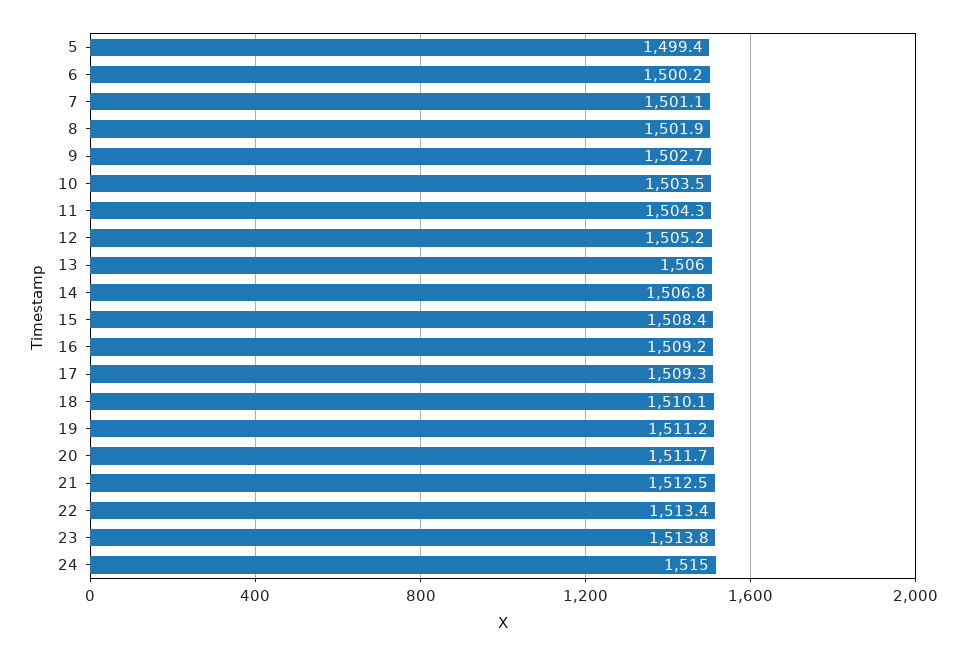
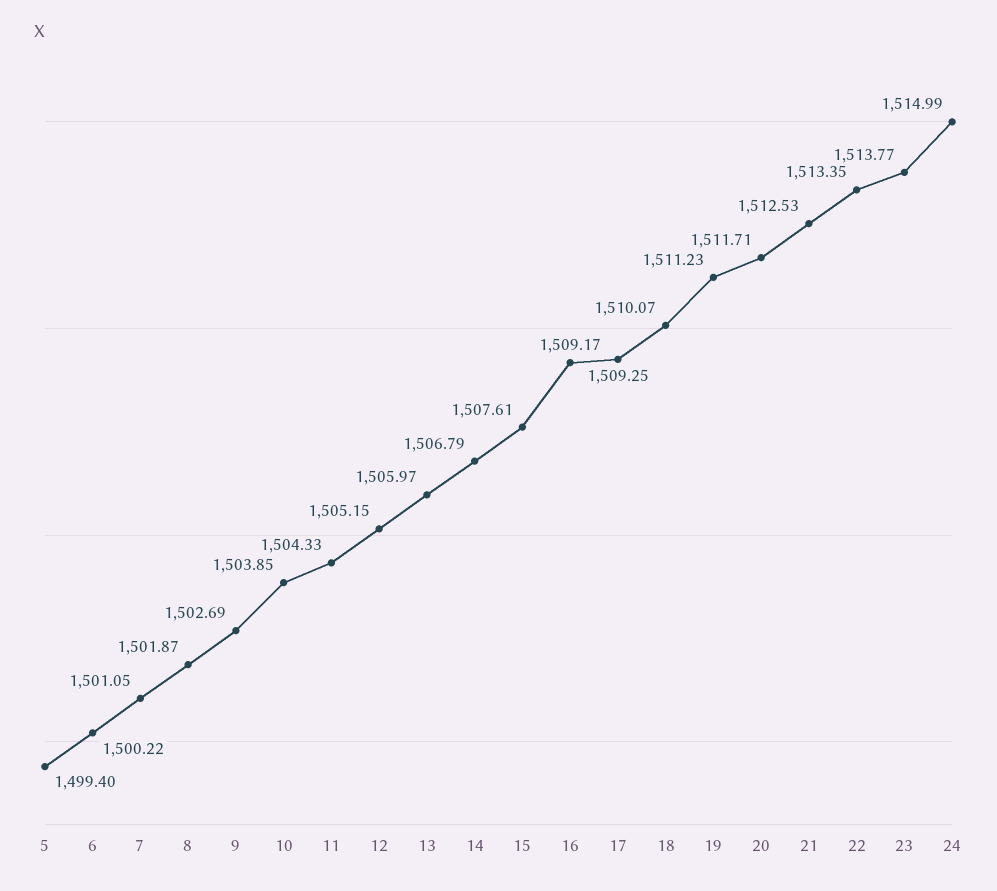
10: 1503.5 -> 1503.85
15: 1508.4 -> 1507.61

